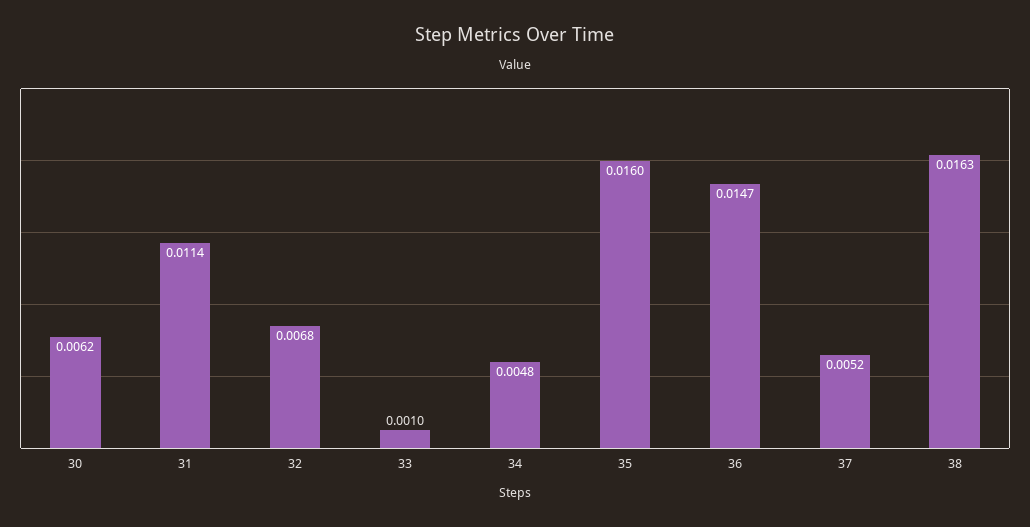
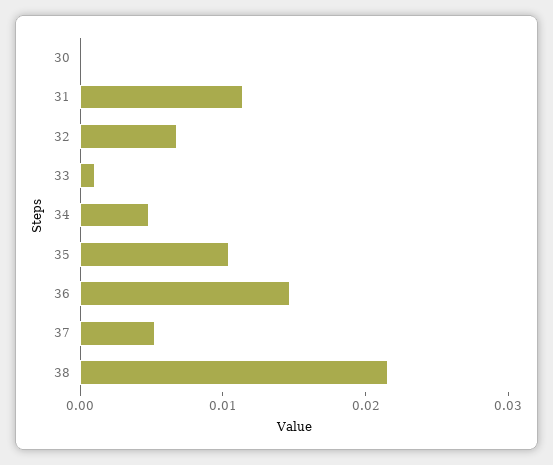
30: 0.0062 -> 0
35: 0.016 -> 0.01
38: 0.0163 -> 0.022

